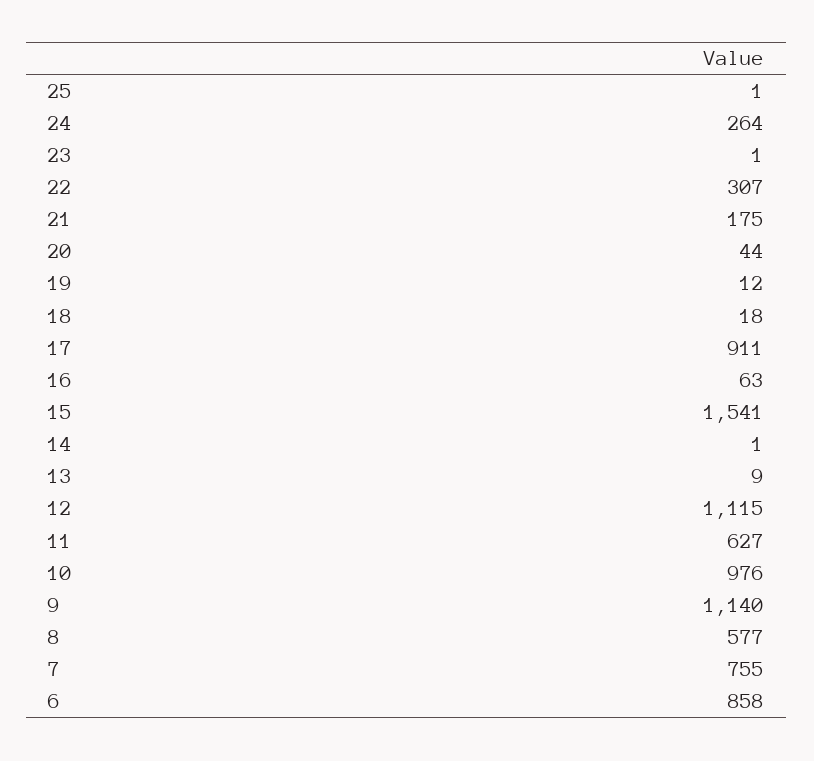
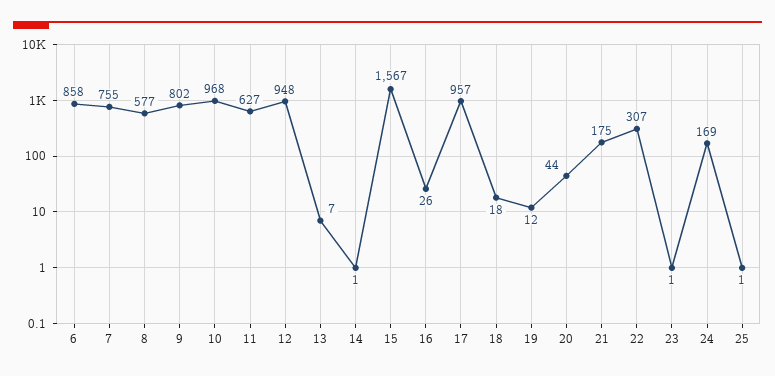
24: 264 -> 169
17: 911 -> 957
16: 63 -> 26
15: 1541 -> 1567
13: 9 -> 7
12: 1115 -> 948
10: 976 -> 968
9: 1140 -> 802

